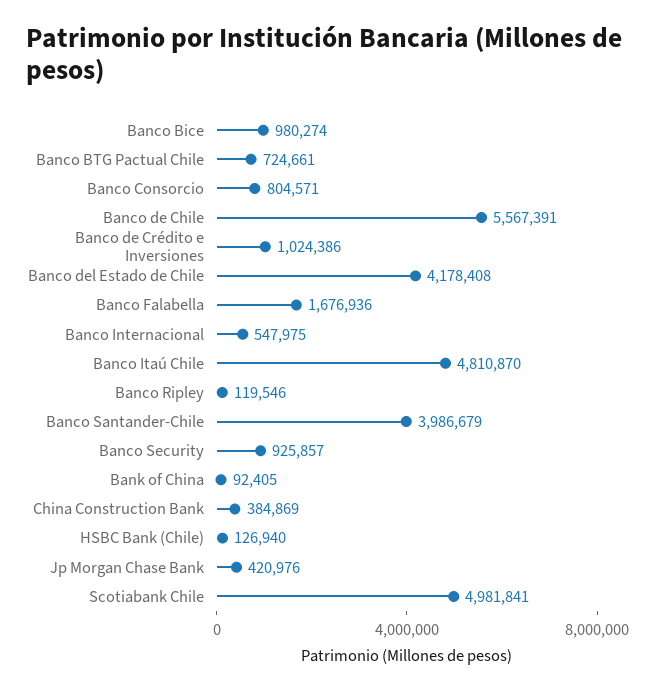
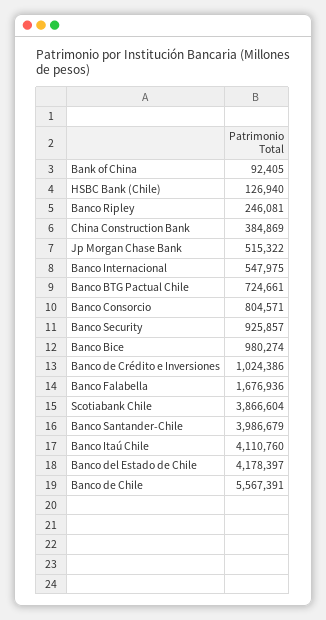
Banco del Estado de Chile: 4178408 -> 4178397
Banco Itaú Chile: 4810870 -> 4110760
Banco Ripley: 119546 -> 246081
Jp Morgan Chase Bank: 420976 -> 515322
Scotiabank Chile: 4981841 -> 3866604

